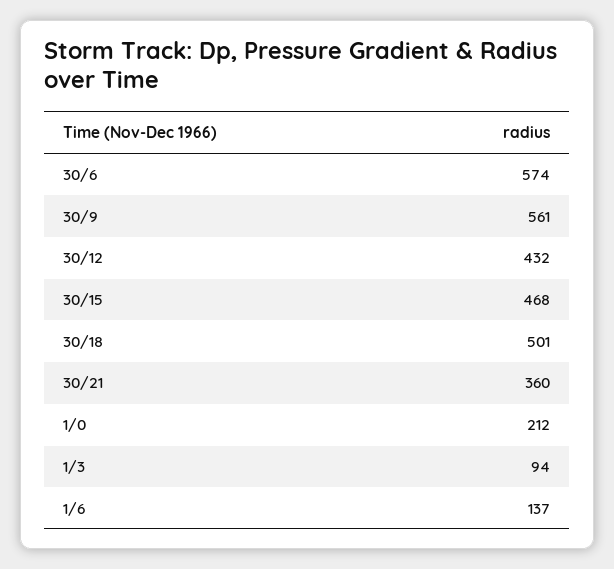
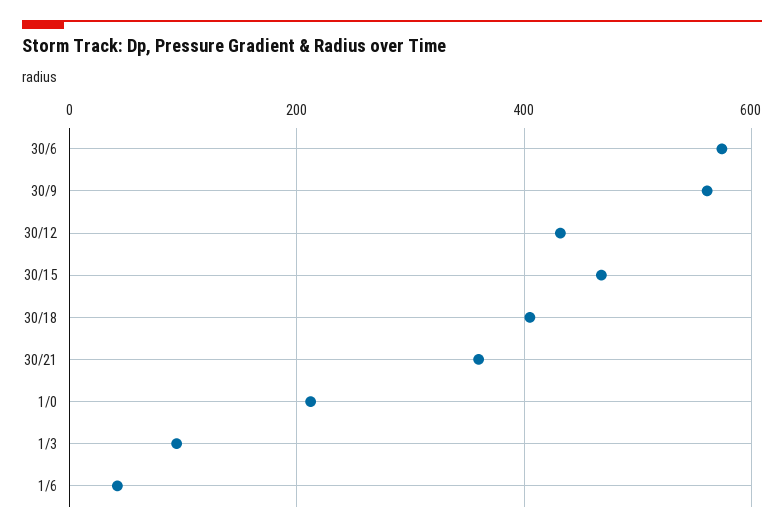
30/18: 501 -> 400
1/6: 137 -> 40

